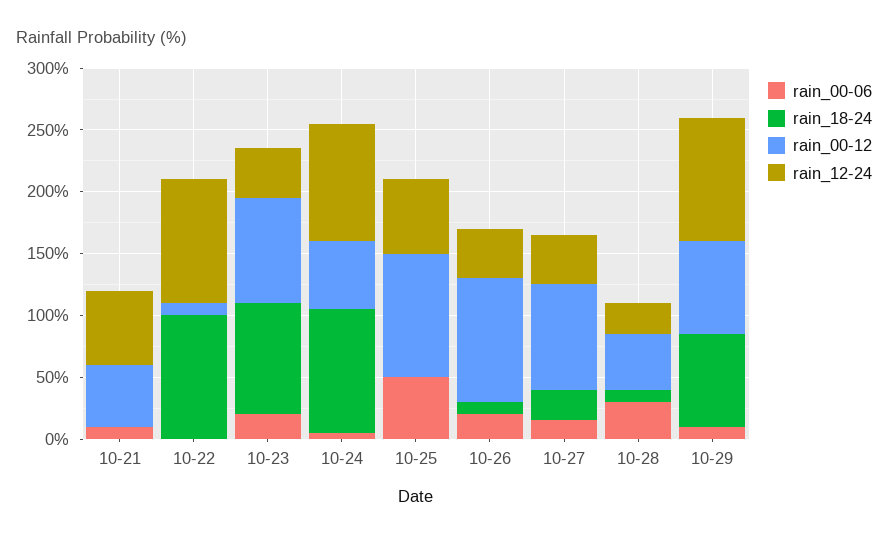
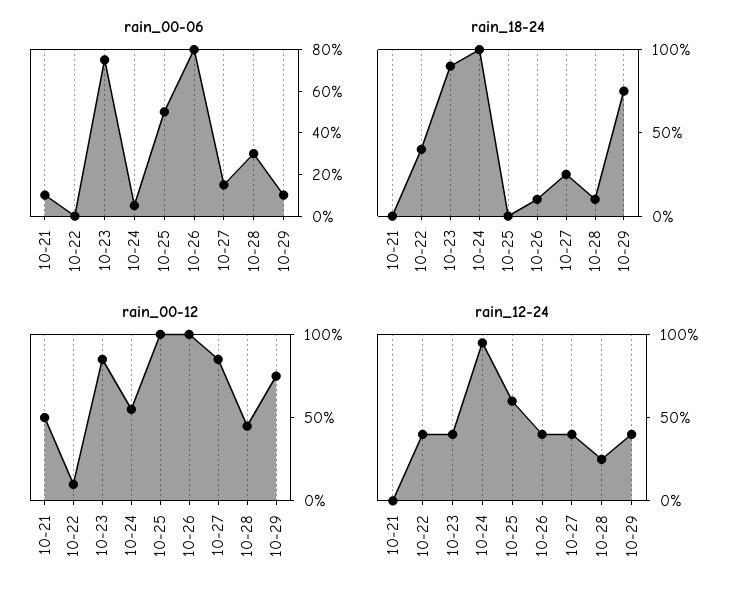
rain_12-24, 10-21: 60 -> 0
rain_18-24, 10-22: 100 -> 40
rain_12-24, 10-22: 100 -> 40
rain_00-06, 10-23: 20 -> 75
rain_00-06, 10-26: 20 -> 80
rain_12-24, 10-29: 100 -> 40

